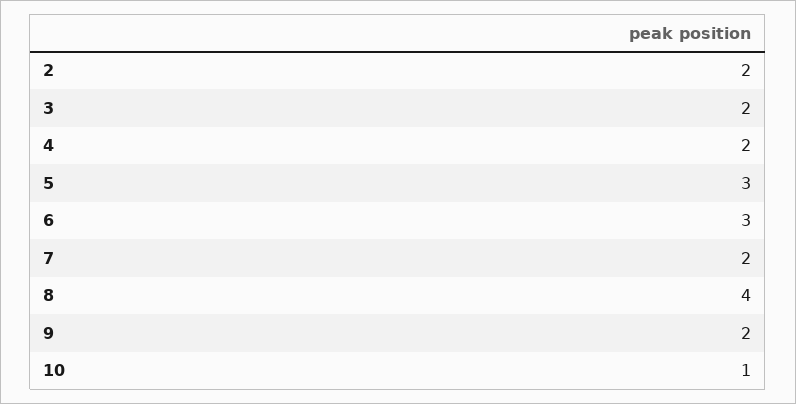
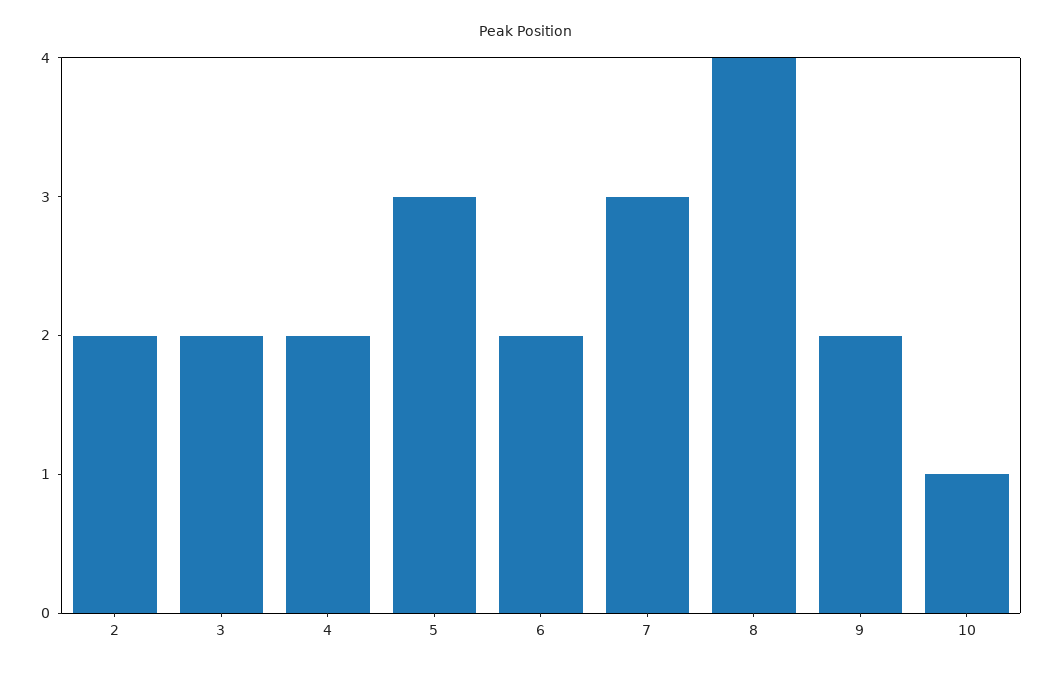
6: 3 -> 2
7: 2 -> 3

